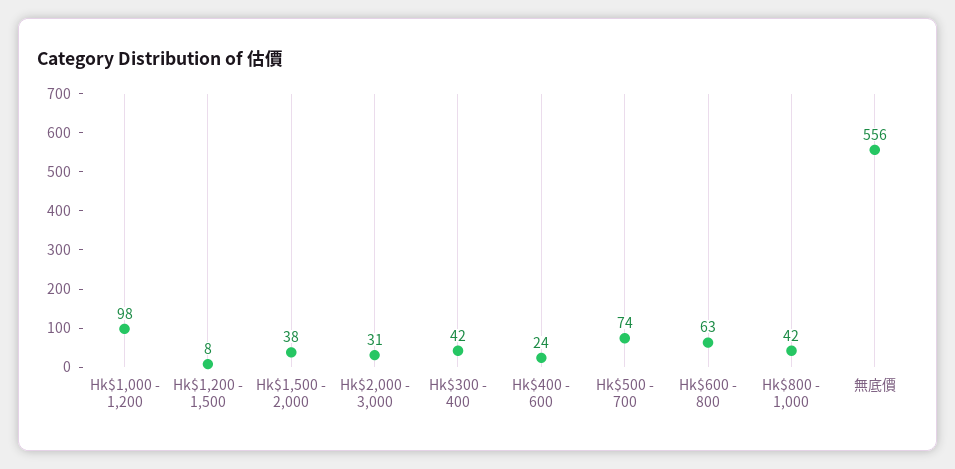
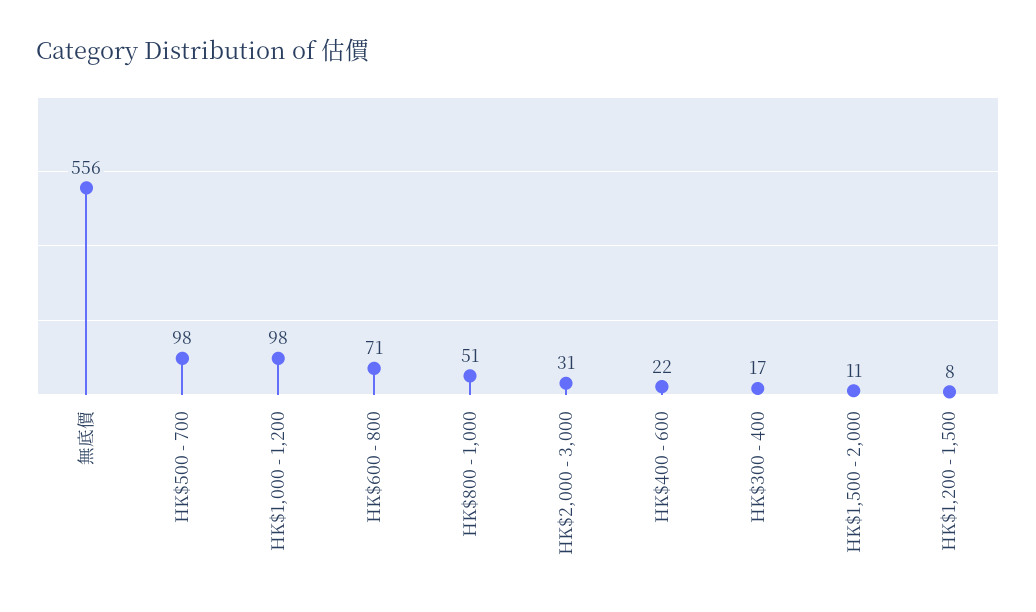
Hk$1,500 - 2,000: 38 -> 11
Hk$300 - 400: 42 -> 17
Hk$400 - 600: 24 -> 22
Hk$500 - 700: 74 -> 98
Hk$600 - 800: 63 -> 71
Hk$800 - 1,000: 42 -> 51

